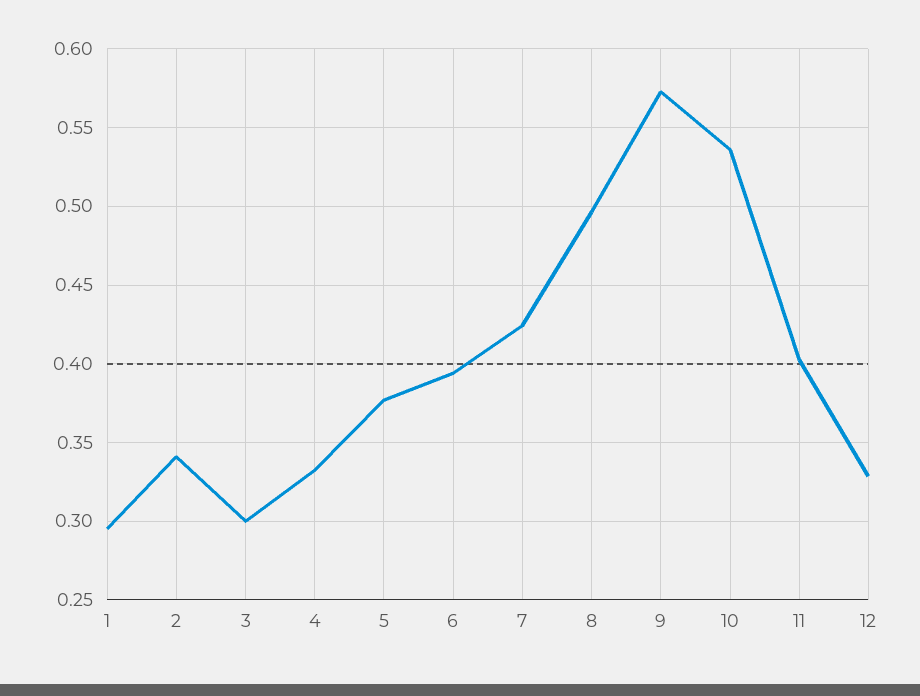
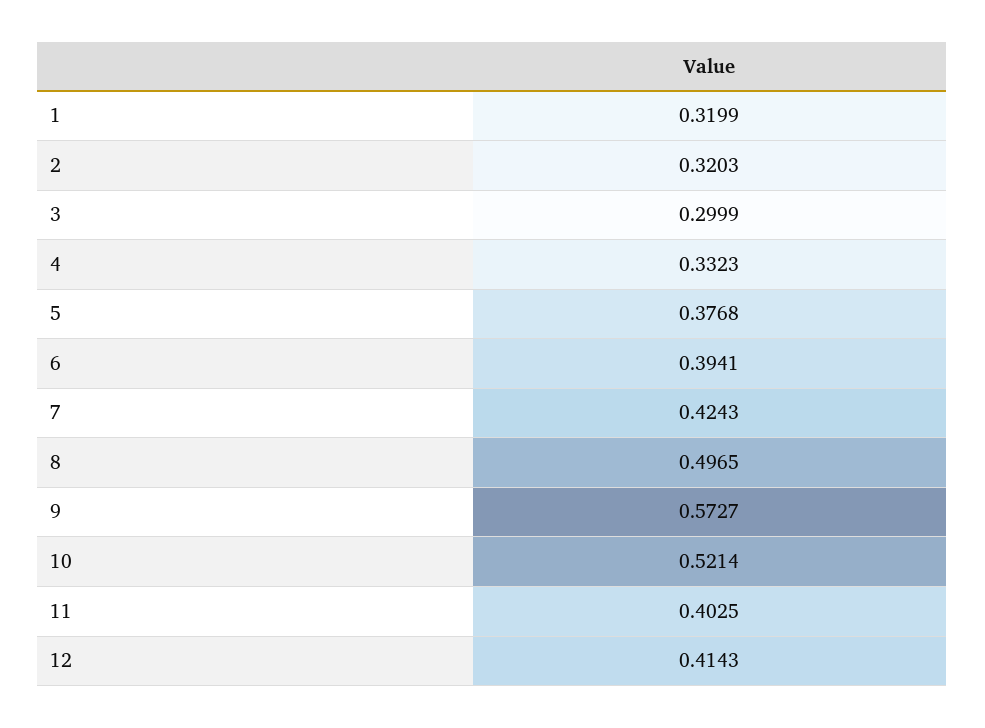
1: 0.295 -> 0.3199
2: 0.34 -> 0.3203
10: 0.535 -> 0.5214
12: 0.33 -> 0.4143

